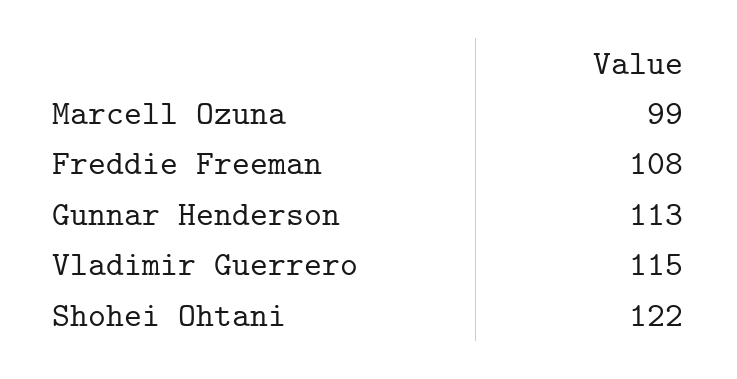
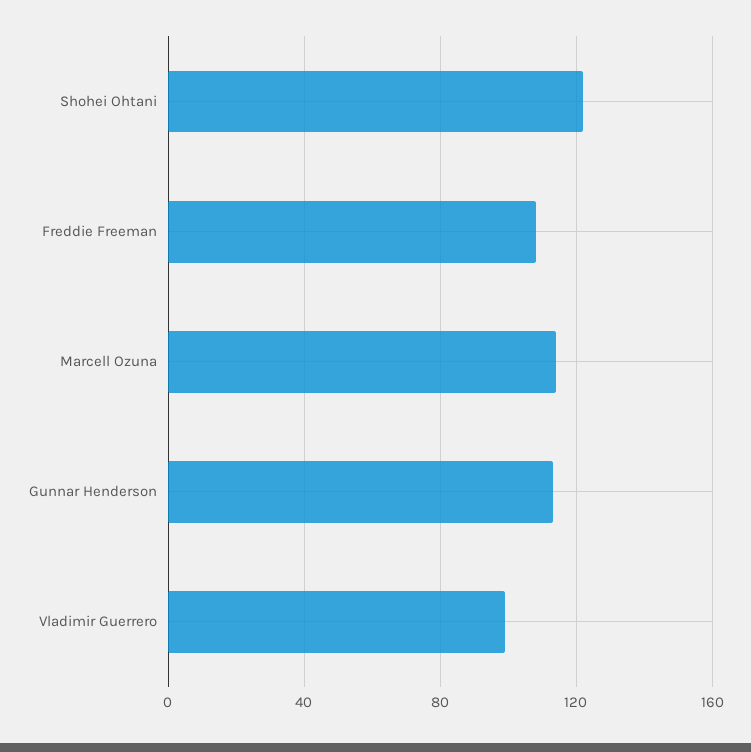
Marcell Ozuna: 99 -> 115
Vladimir Guerrero: 115 -> 100

